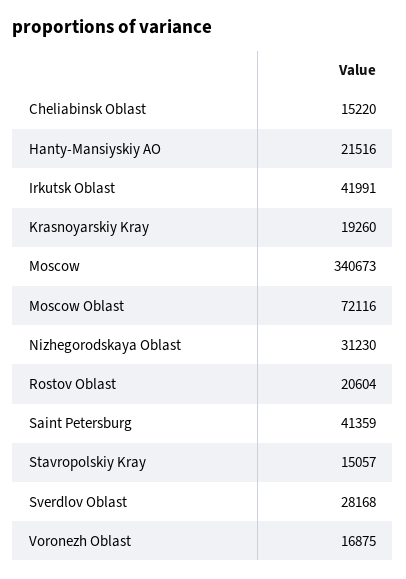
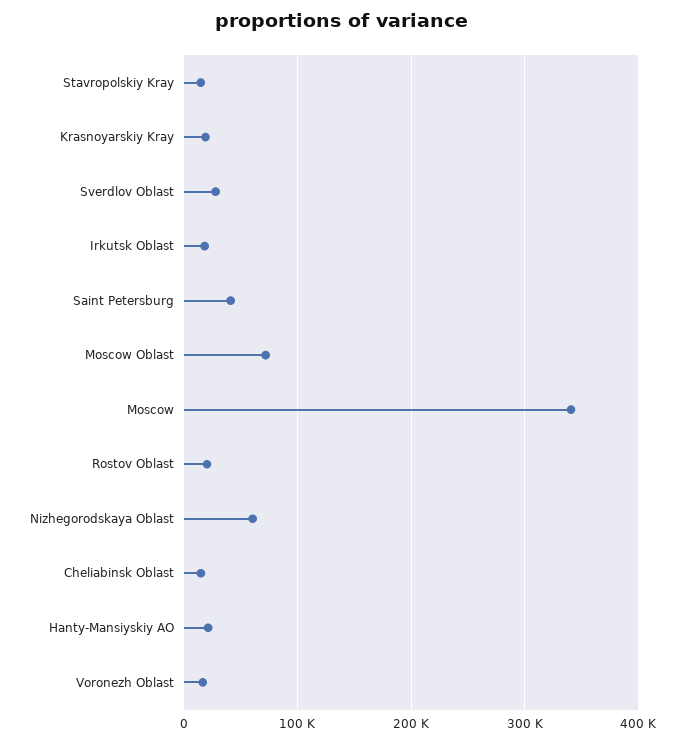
Irkutsk Oblast: 41991 -> 20000
Nizhegorodskaya Oblast: 31230 -> 60000

